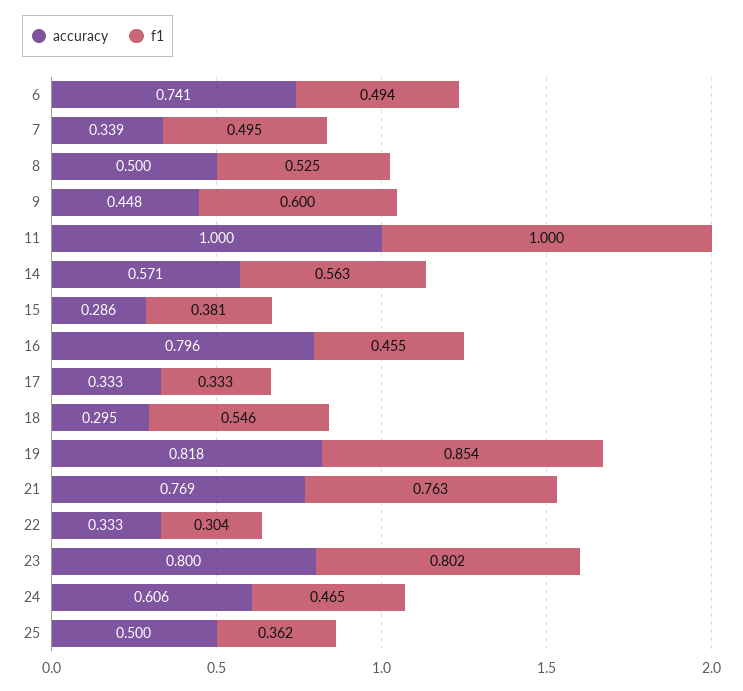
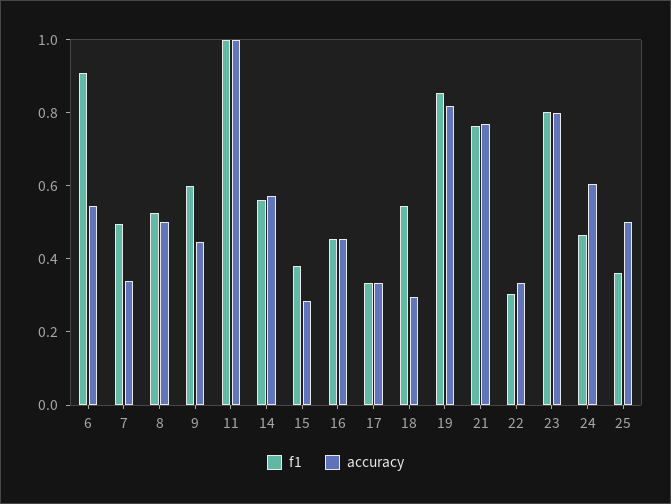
accuracy, 6: 0.741 -> 0.55
f1, 6: 0.494 -> 0.9
accuracy, 16: 0.796 -> 0.45

